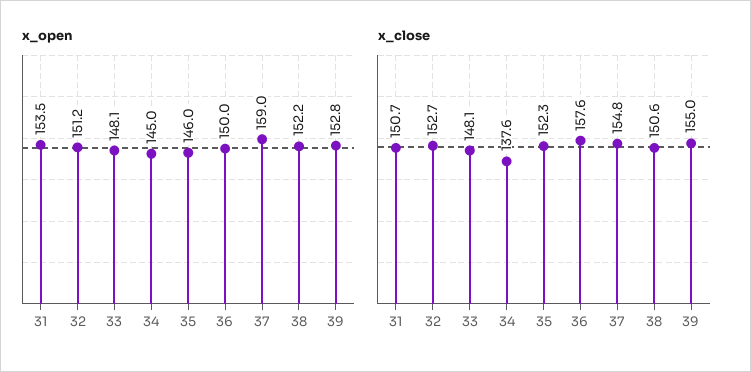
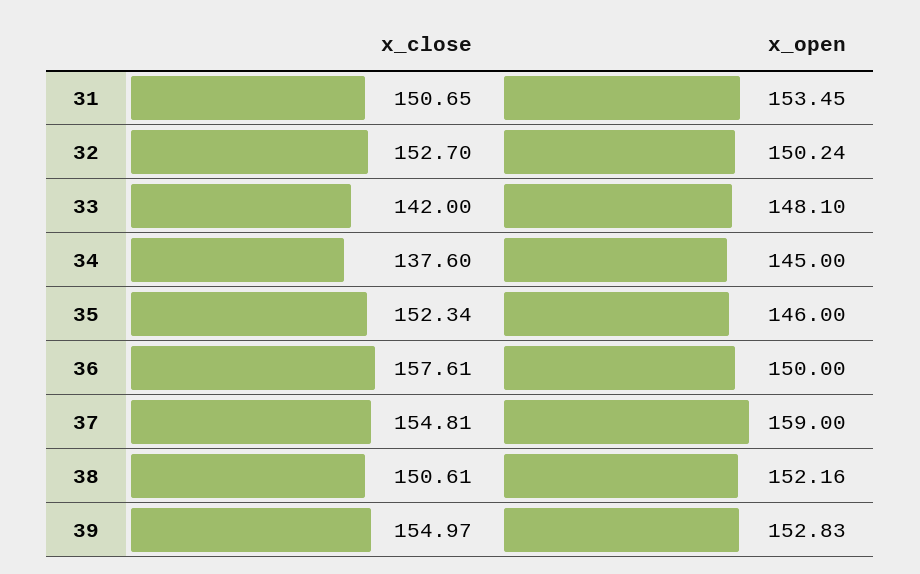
x_open, 32: 151.2 -> 150.24
x_close, 33: 148.1 -> 142

